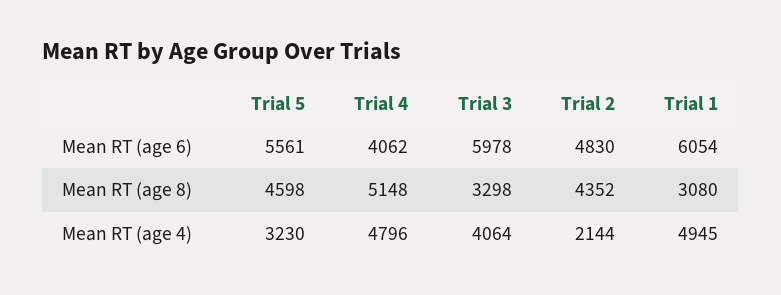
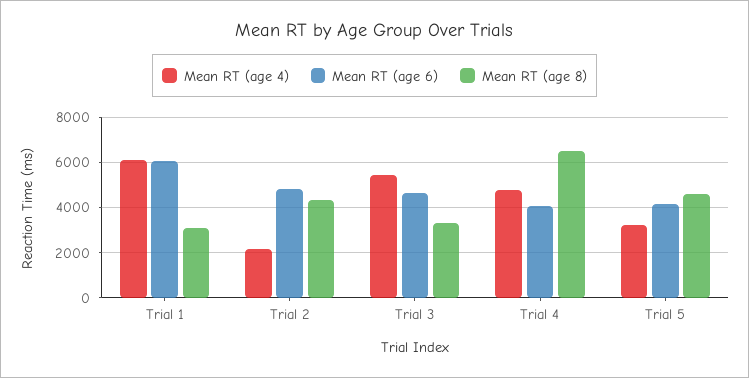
Mean RT (age 6), Trial 5: 5561 -> 4000
Mean RT (age 6), Trial 3: 5978 -> 4500
Mean RT (age 8), Trial 4: 5148 -> 6500
Mean RT (age 4), Trial 3: 4064 -> 5500
Mean RT (age 4), Trial 1: 4945 -> 6000

